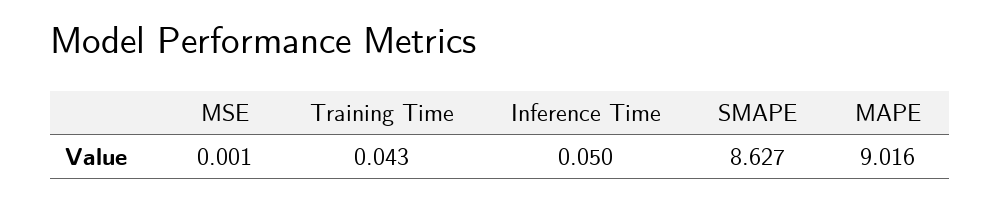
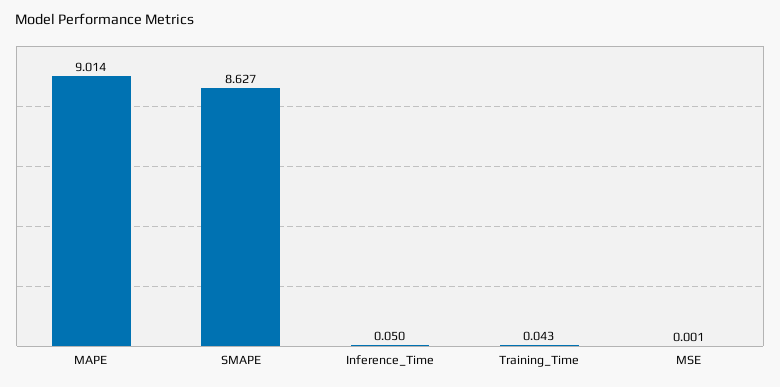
MAPE: 9.016 -> 9.014

